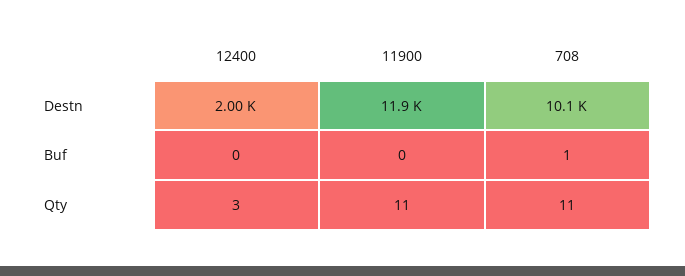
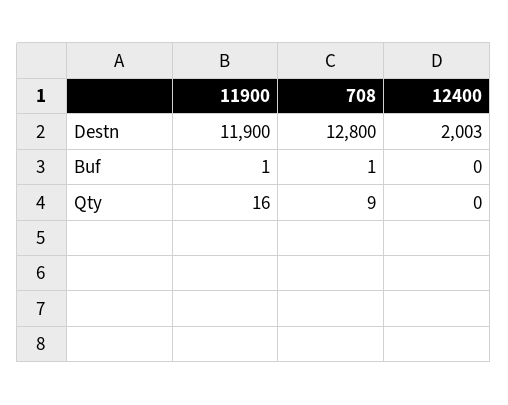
708, Destn: 10100 -> 12800
11900, Buf: 0 -> 1
12400, Qty: 3 -> 0
11900, Qty: 11 -> 16
708, Qty: 11 -> 9

